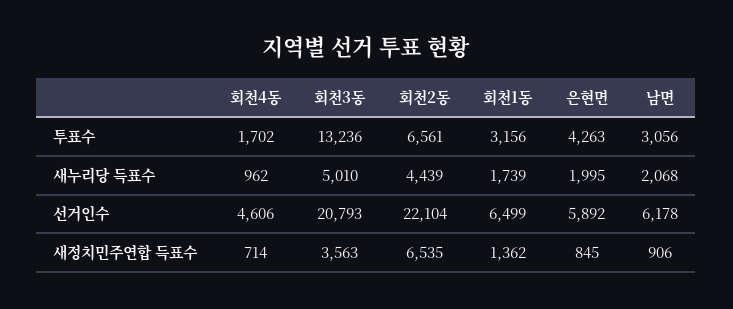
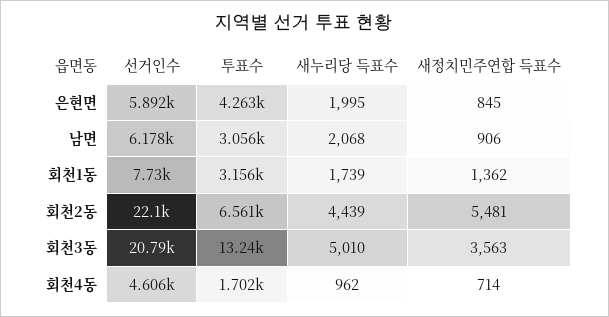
회천1동, 선거인수: 6499 -> 7730
회천2동, 새정치민주연합 득표수: 6535 -> 5481

